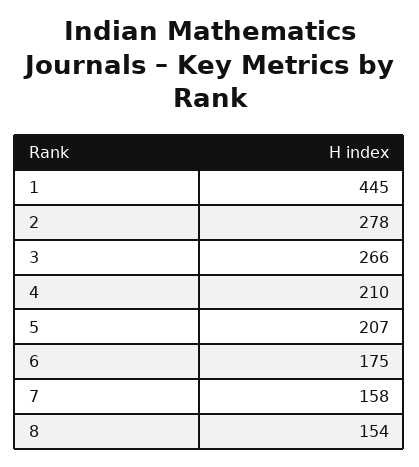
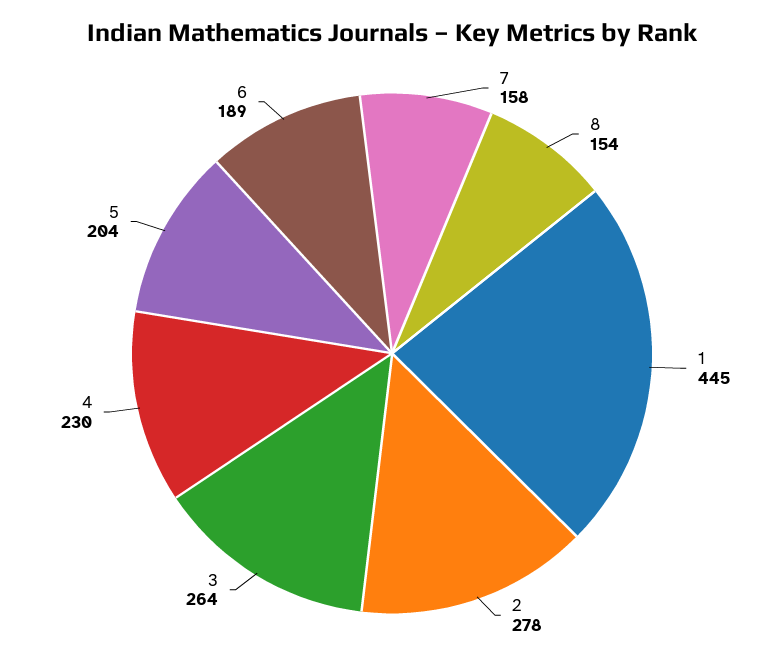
3: 266 -> 264
4: 210 -> 230
5: 207 -> 204
6: 175 -> 189

